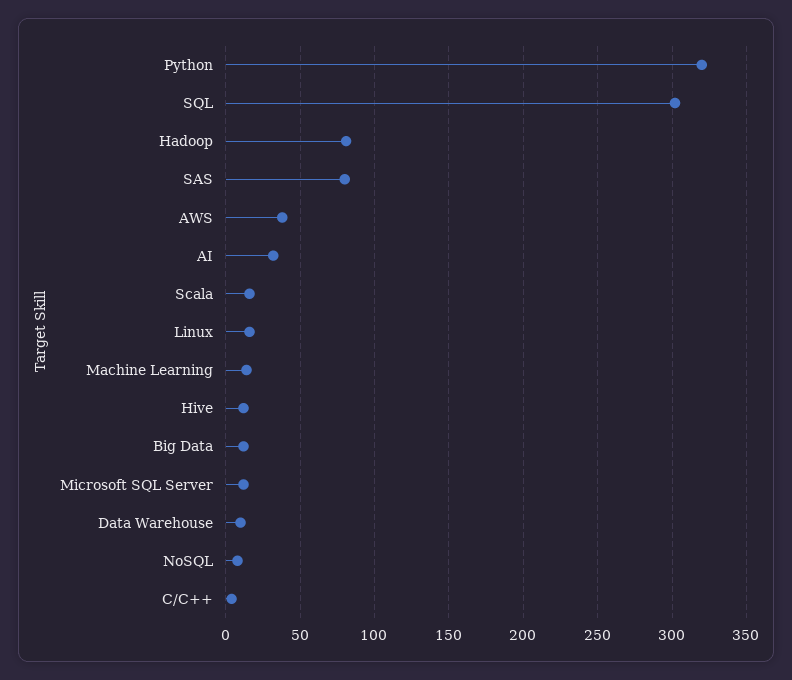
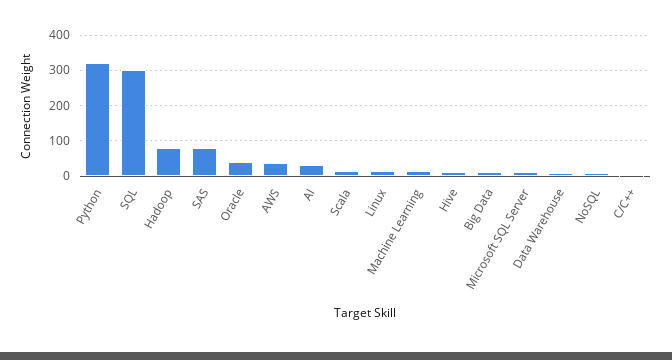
Oracle: none -> 40

